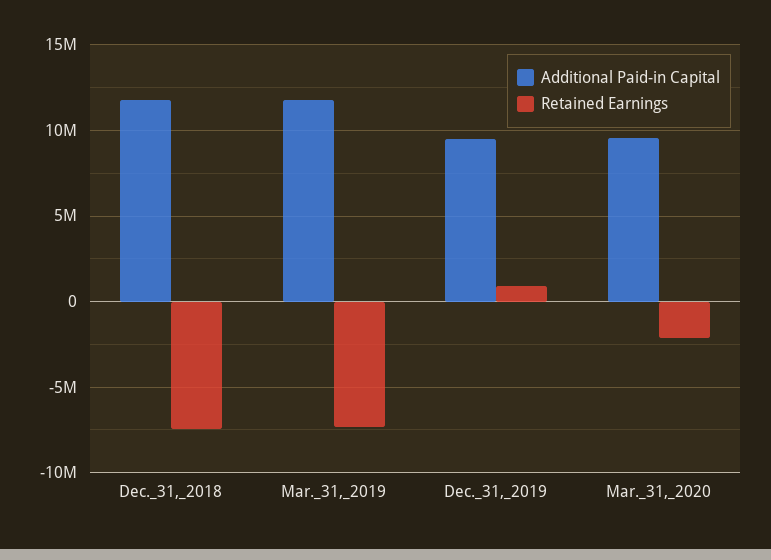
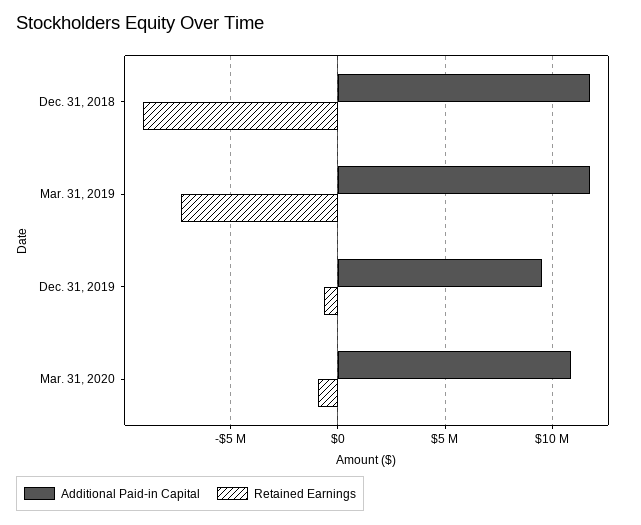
Retained Earnings, Dec._31,_2018: -7500000 -> -9000000
Retained Earnings, Dec._31,_2019: 1000000 -> -500000
Additional Paid-in Capital, Mar._31,_2020: 9500000 -> 11000000
Retained Earnings, Mar._31,_2020: -2000000 -> -1000000

